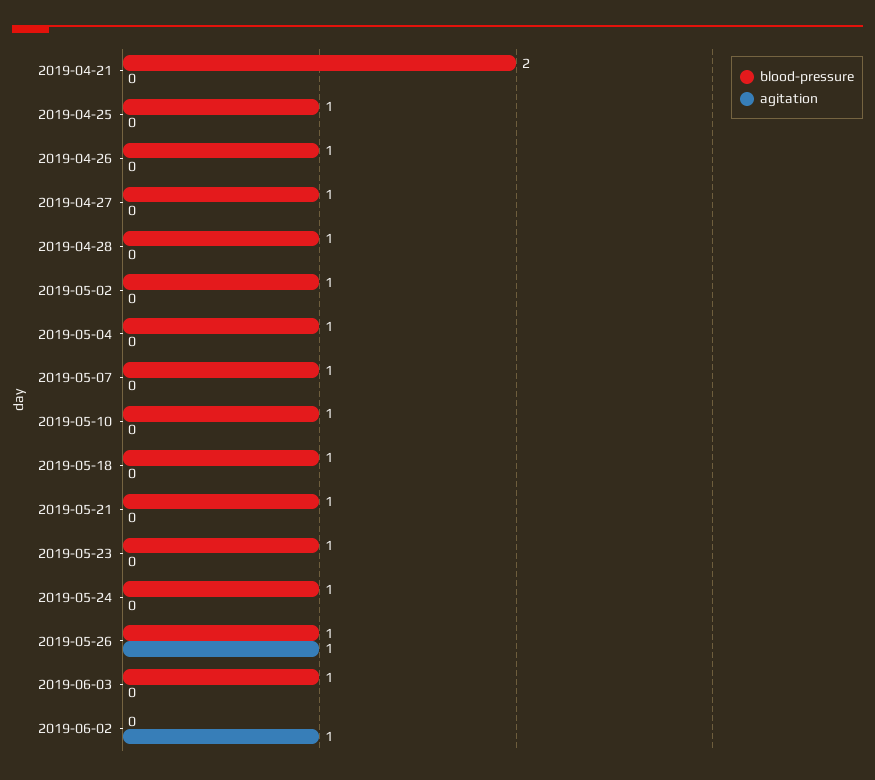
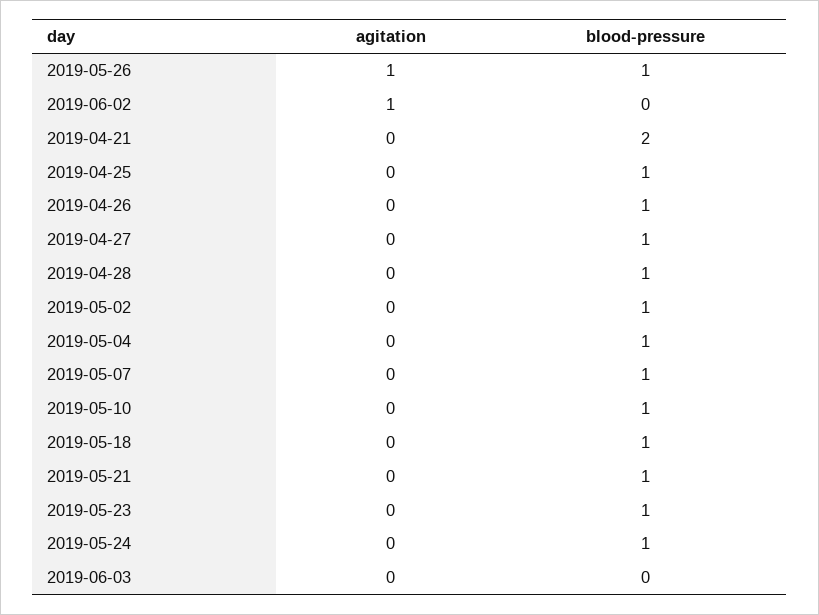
blood-pressure, 2019-06-03: 1 -> 0

